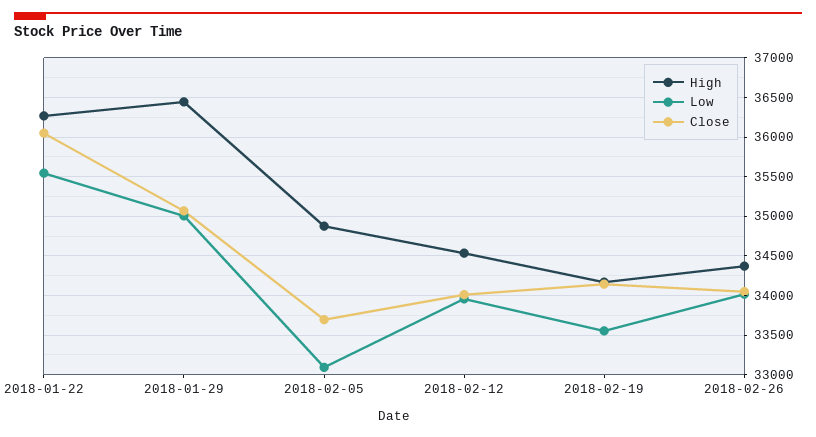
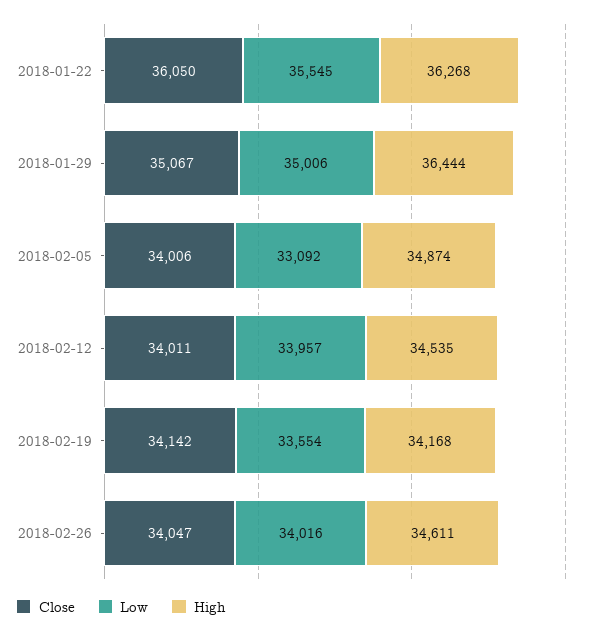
Close, 2018-02-05: 33700 -> 34006
High, 2018-02-26: 34400 -> 34611

